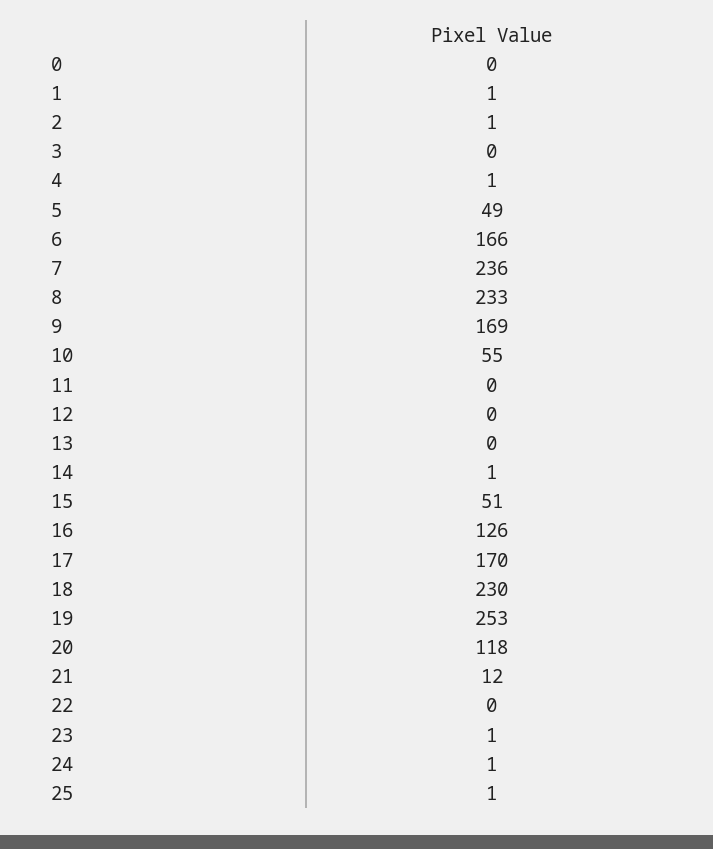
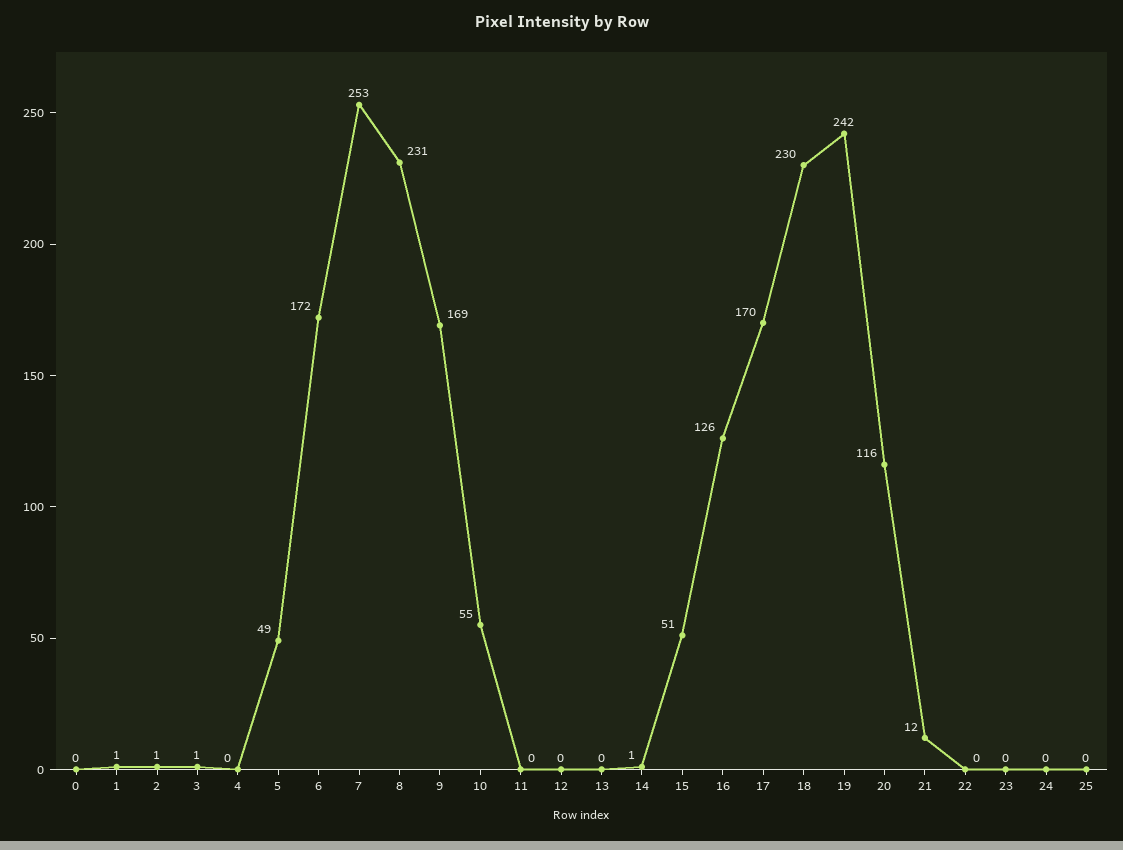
3: 0 -> 1
4: 1 -> 0
6: 166 -> 172
7: 236 -> 253
8: 233 -> 231
19: 253 -> 242
20: 118 -> 116
23: 1 -> 0
24: 1 -> 0
25: 1 -> 0

